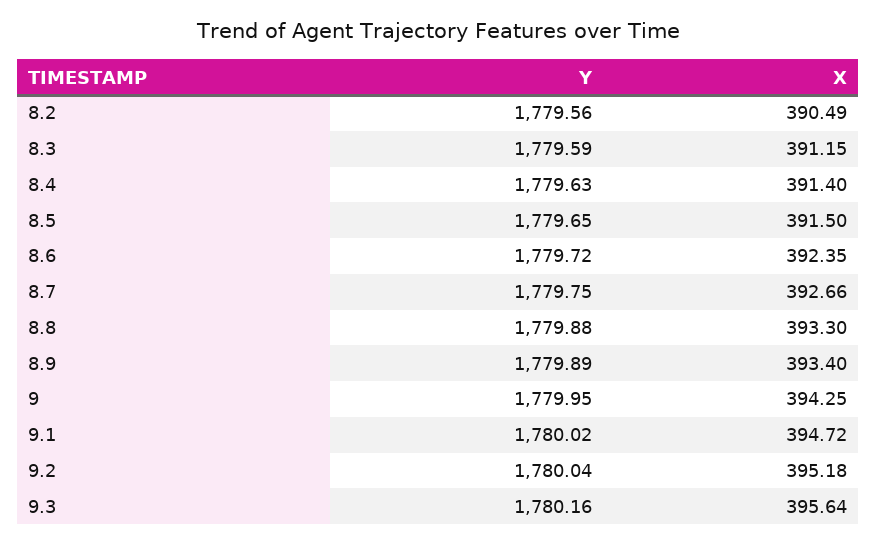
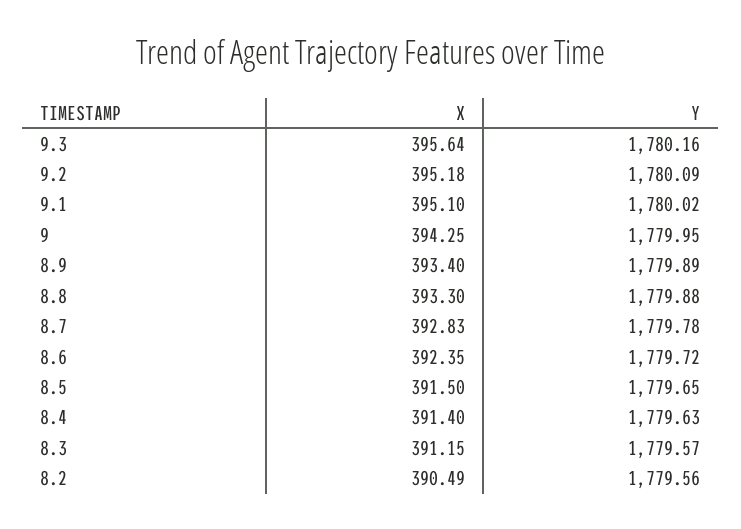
Y, 8.3: 1779.59 -> 1779.57
Y, 8.7: 1779.75 -> 1779.78
X, 8.7: 392.66 -> 392.83
X, 9.1: 394.72 -> 395.1
Y, 9.2: 1780.04 -> 1780.09

